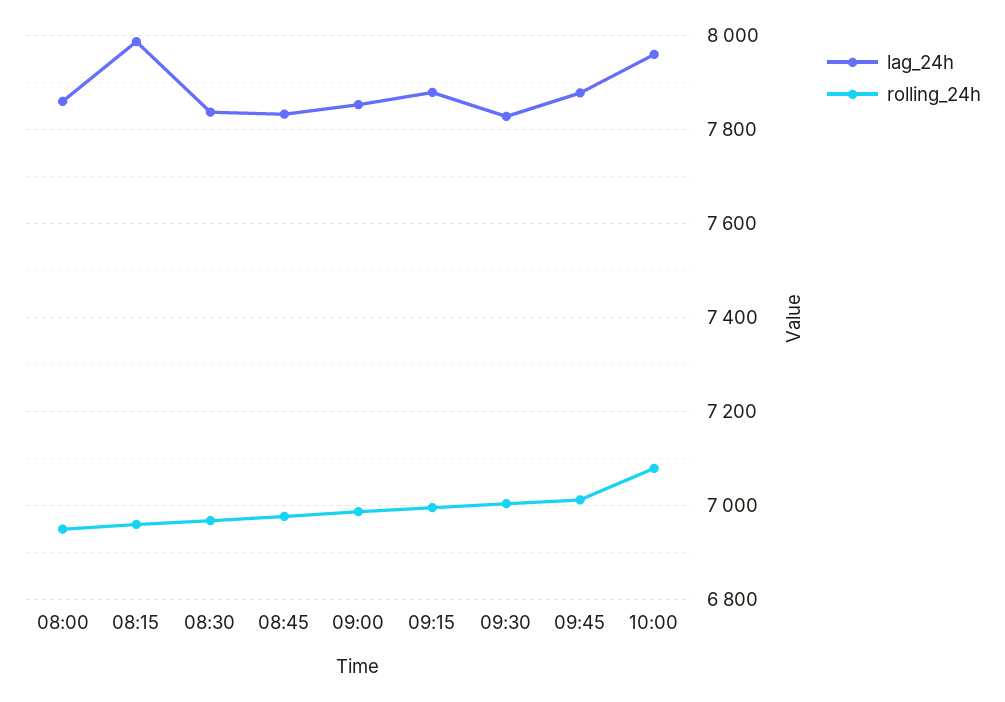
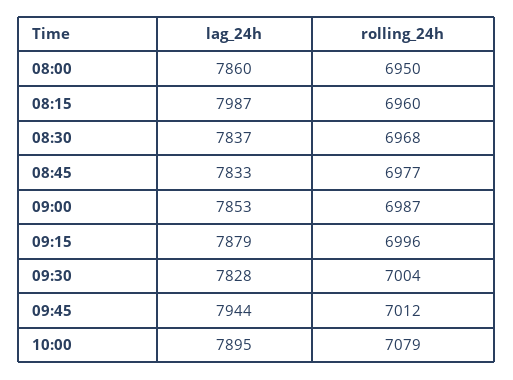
lag_24h, 09:45: 7880 -> 7944
lag_24h, 10:00: 7960 -> 7895

